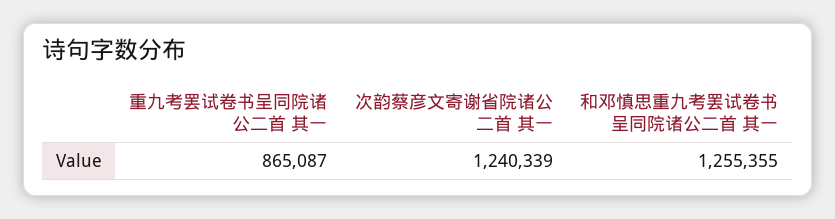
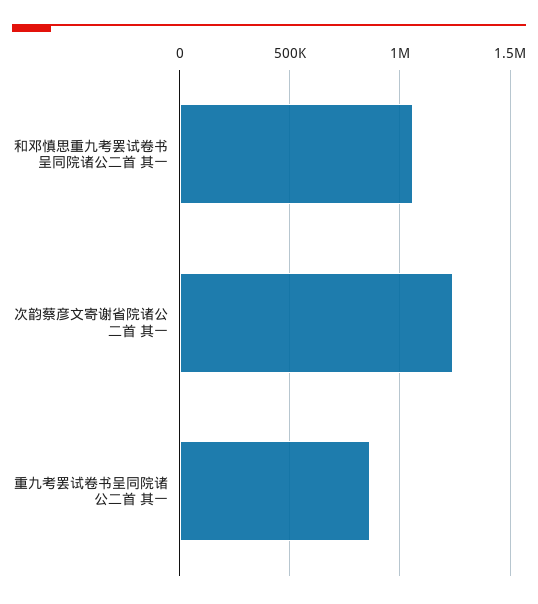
和邓慎思重九考罢试卷书呈同院诸公二首 其一: 1255355 -> 1050000

